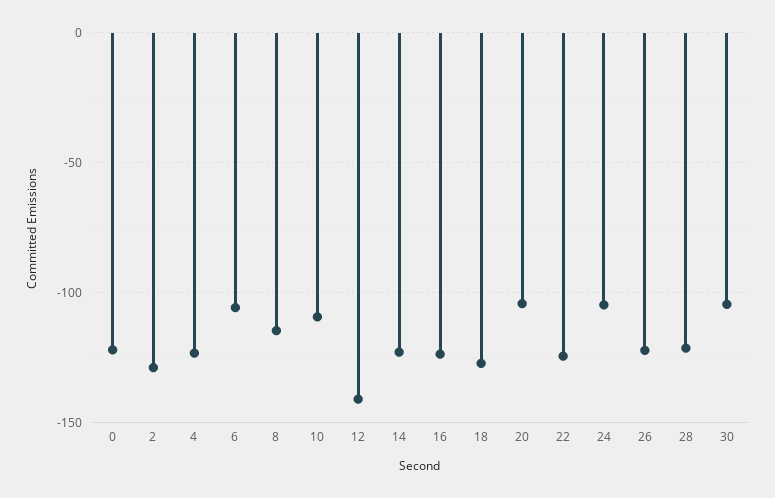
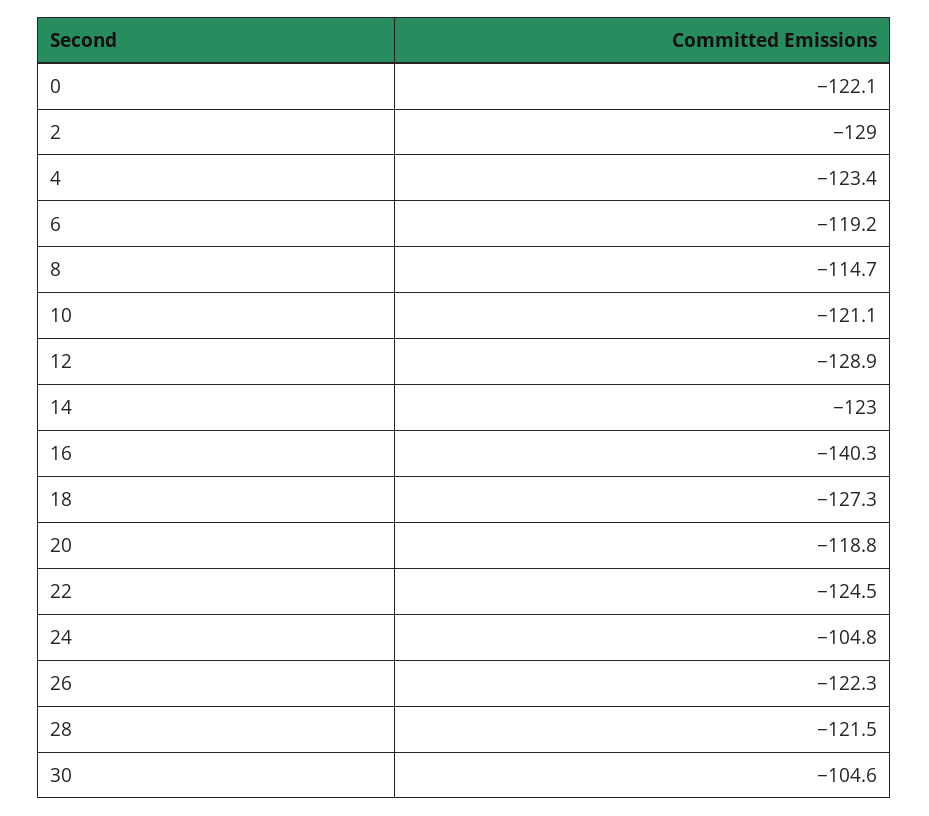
6: -105 -> -119.2
10: -110 -> -121.1
12: -140 -> -128.9
16: -125 -> -140.3
20: -105 -> -118.8

